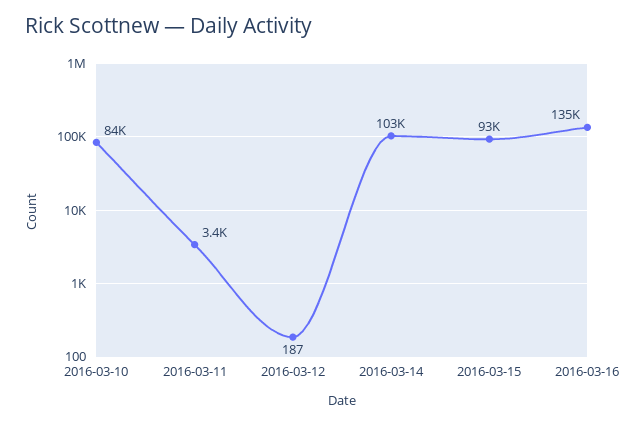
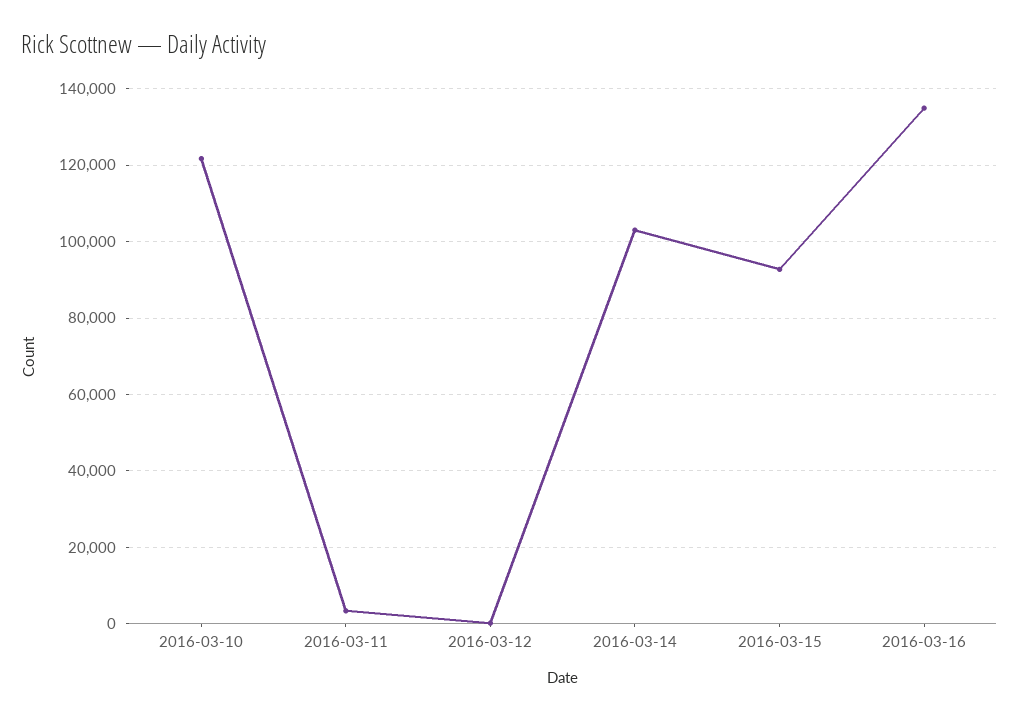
2016-03-10: 84000 -> 122000

